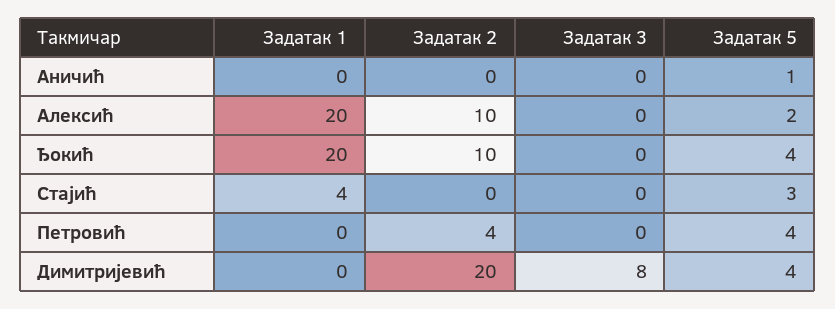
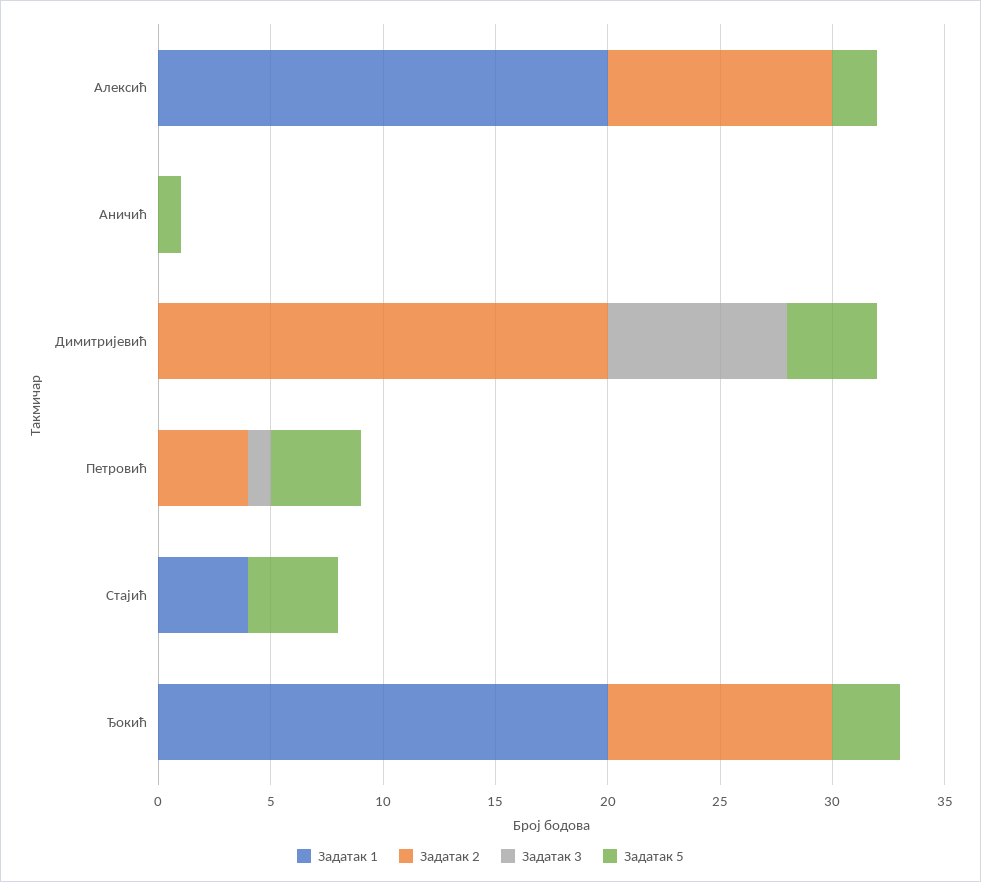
Задатак 5, Ђокић: 4 -> 3
Задатак 5, Стајић: 3 -> 4
Задатак 3, Петровић: 0 -> 1

